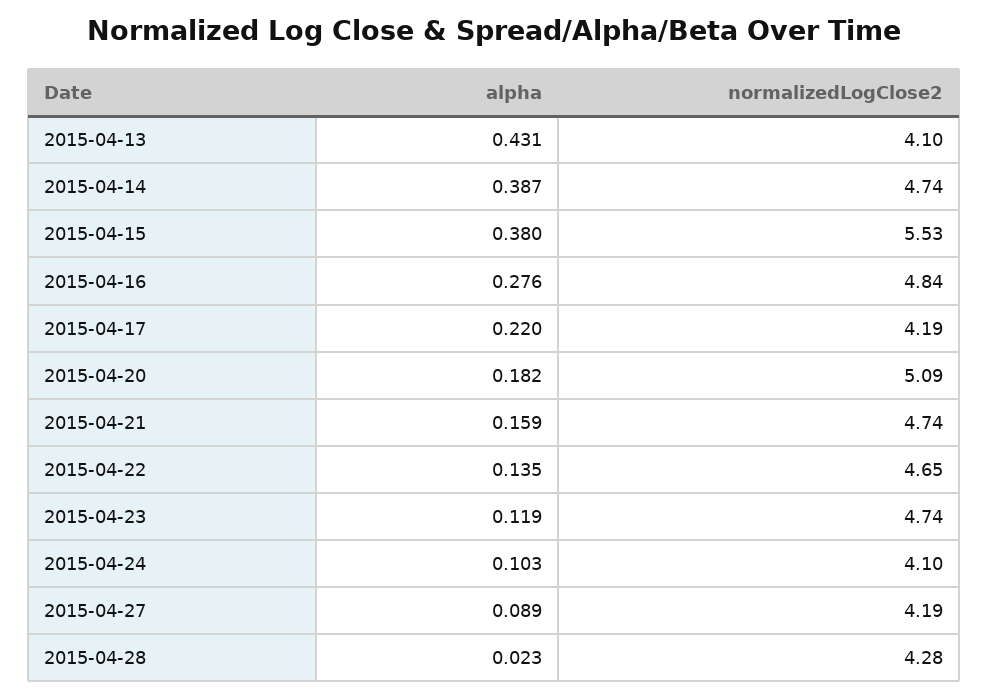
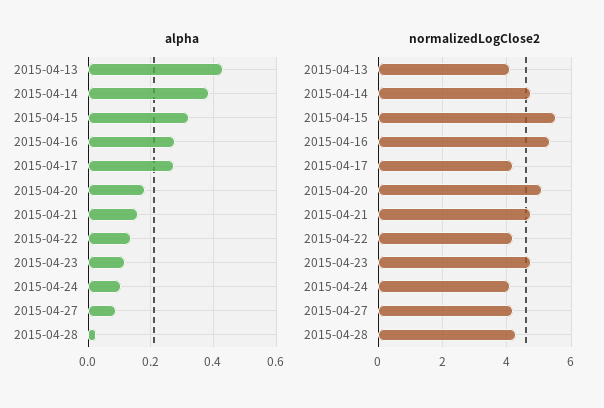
alpha, 2015-04-15: 0.38 -> 0.32
normalizedLogClose2, 2015-04-16: 4.84 -> 5.4
alpha, 2015-04-17: 0.22 -> 0.28
normalizedLogClose2, 2015-04-22: 4.65 -> 4.2

